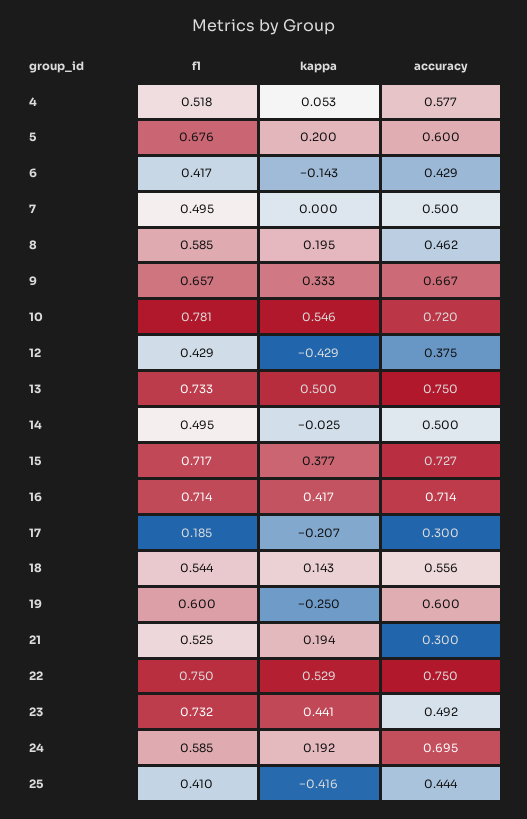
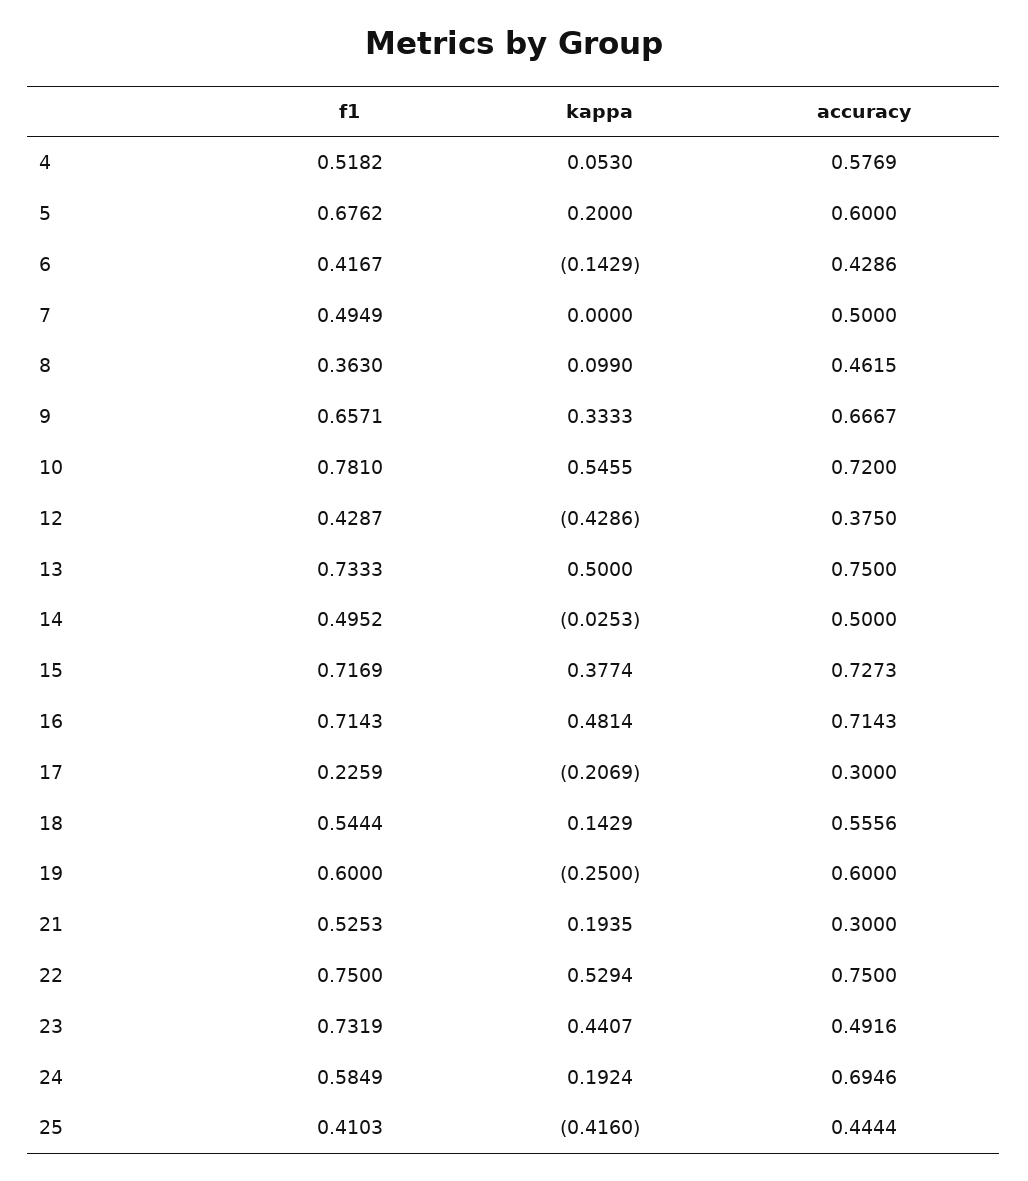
f1, 8: 0.585 -> 0.363
kappa, 8: 0.195 -> 0.099
kappa, 16: 0.417 -> 0.4814
f1, 17: 0.185 -> 0.2259

